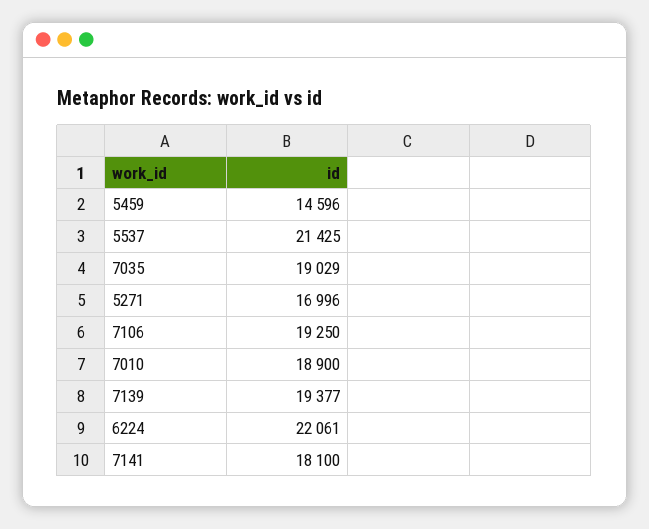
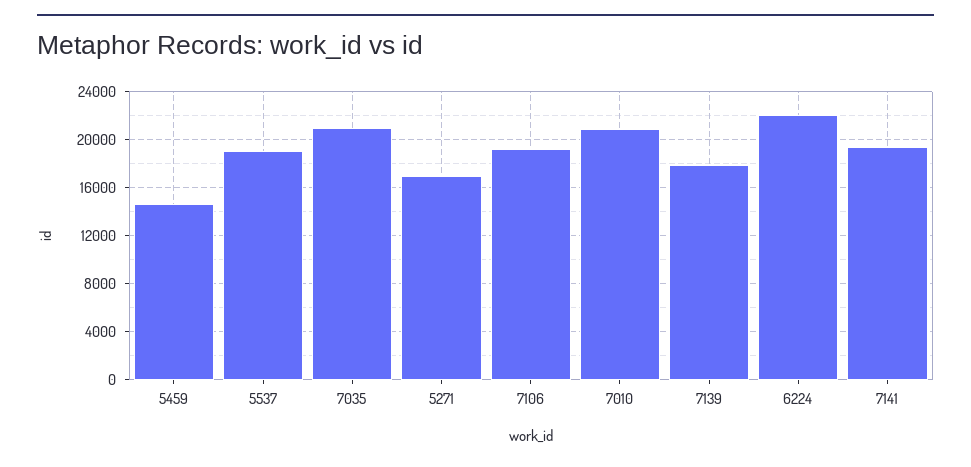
5537: 21425 -> 19000
7035: 19029 -> 21000
7010: 18900 -> 21000
7139: 19377 -> 18000
7141: 18100 -> 19500

